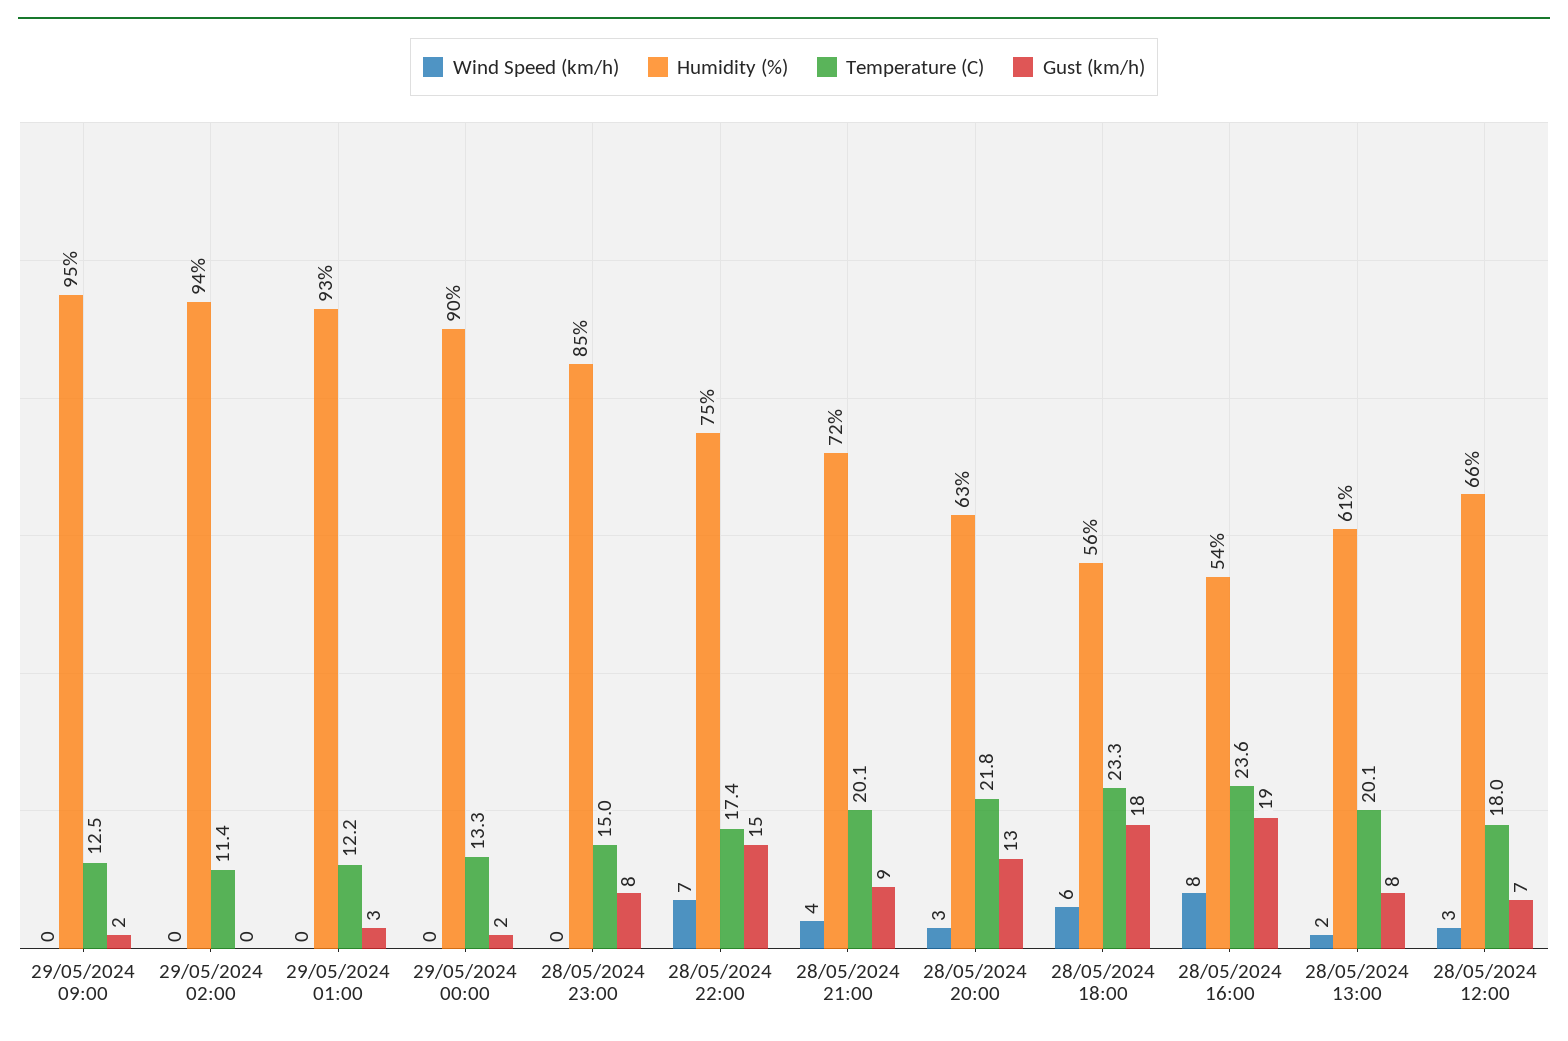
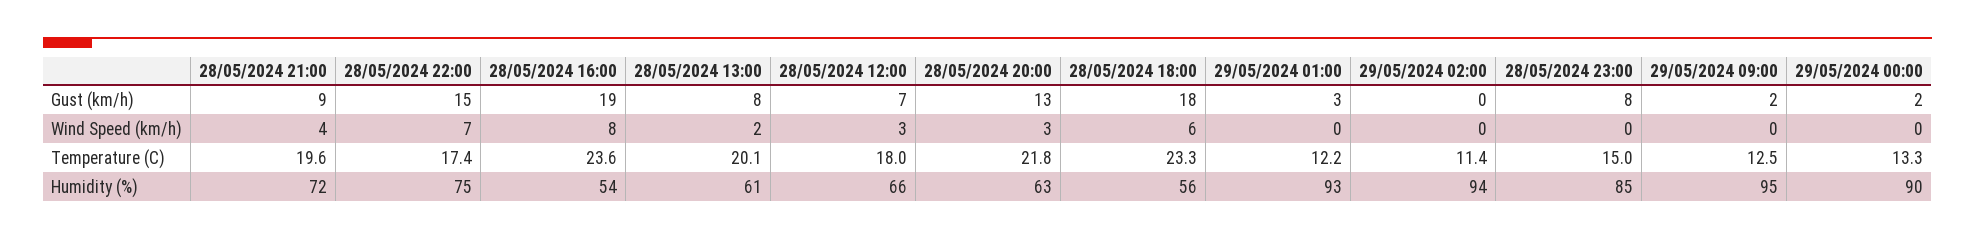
Temperature (C), 28/05/2024 21:00: 20.1 -> 19.6

